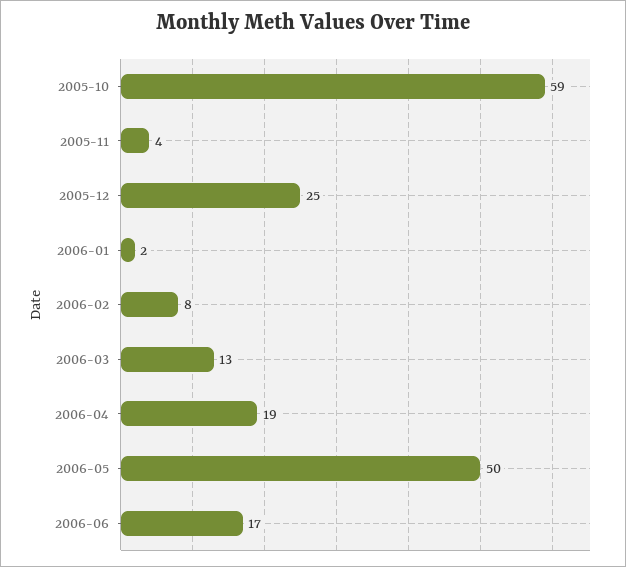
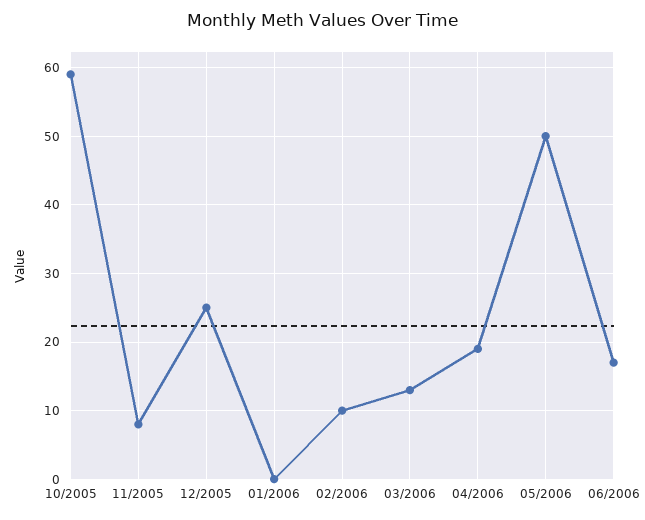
2005-11: 4 -> 8
2006-01: 2 -> 0
2006-02: 8 -> 10

